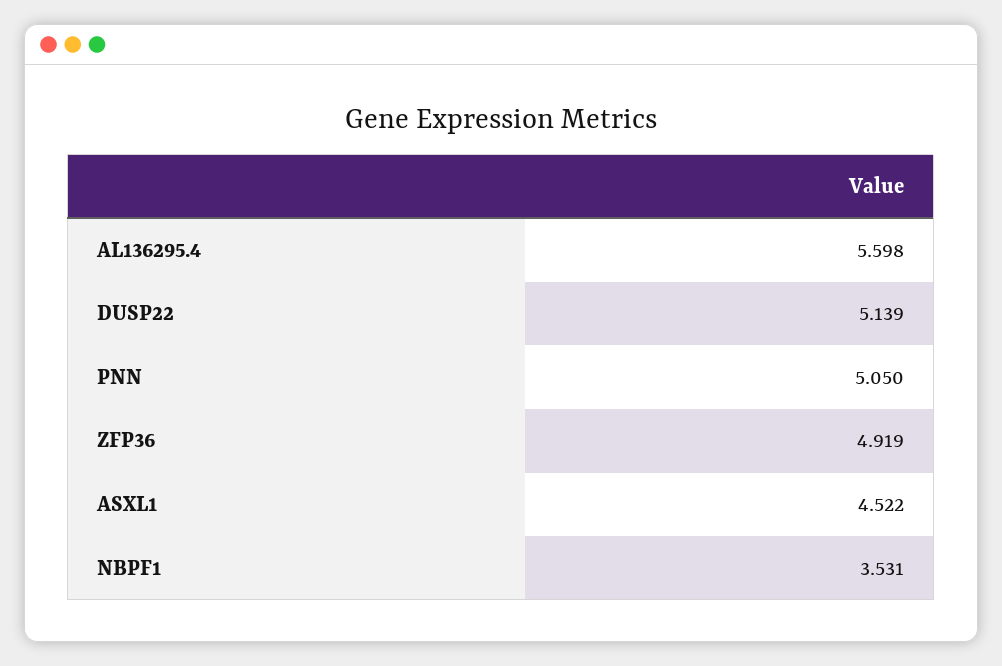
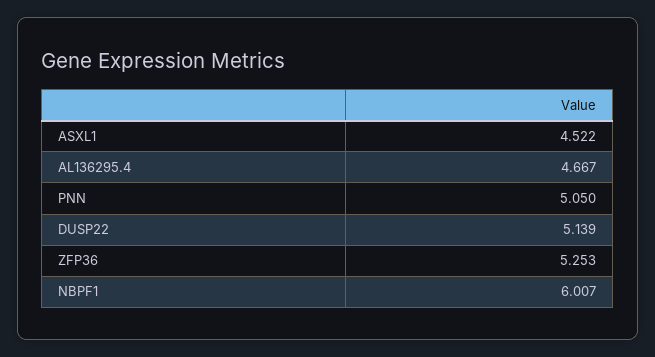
AL136295.4: 5.598 -> 4.667
ZFP36: 4.919 -> 5.253
NBPF1: 3.531 -> 6.007

